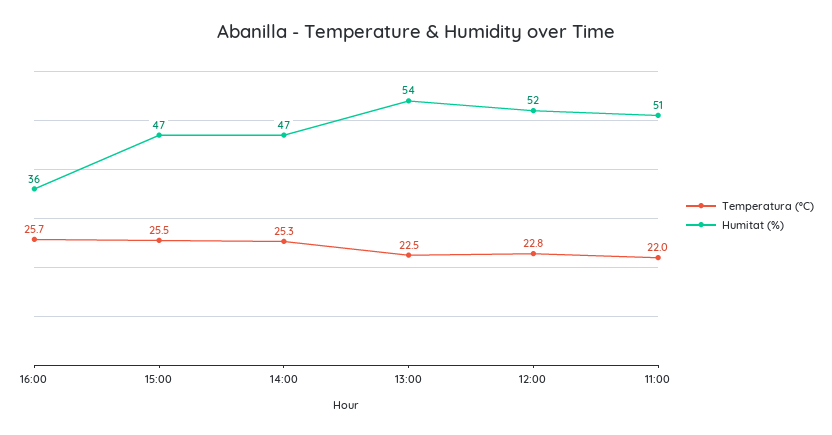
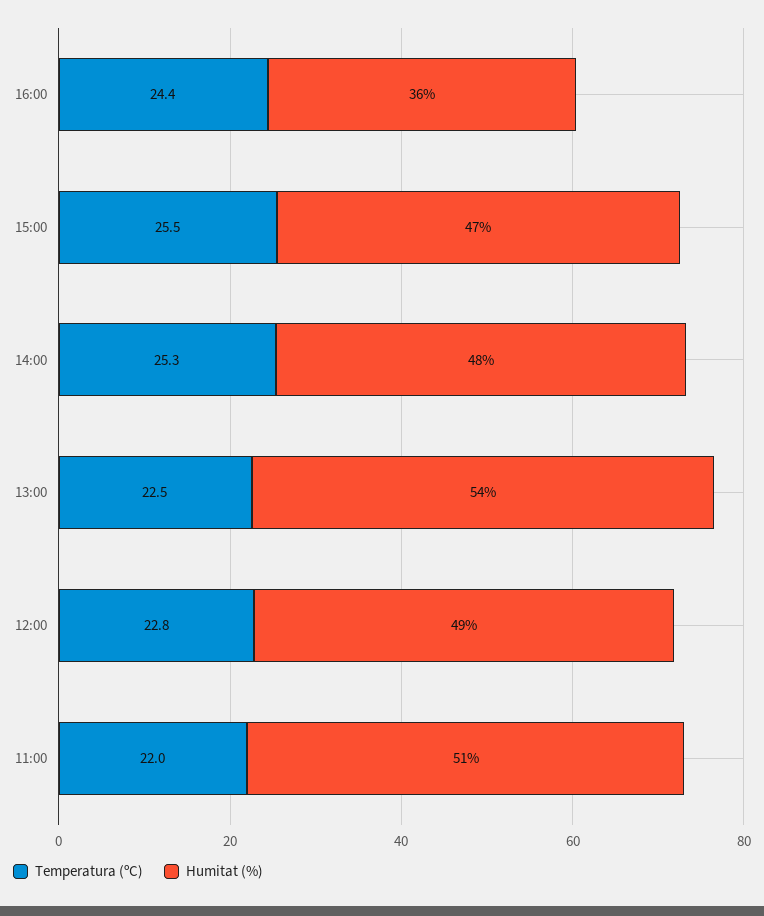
Temperatura (ºC), 16:00: 25.7 -> 24.4
Humitat (%), 14:00: 47 -> 48
Humitat (%), 12:00: 52 -> 49

